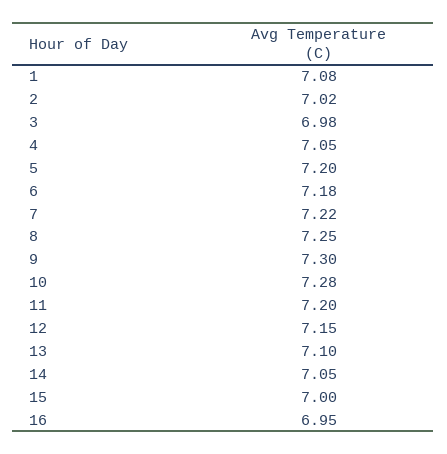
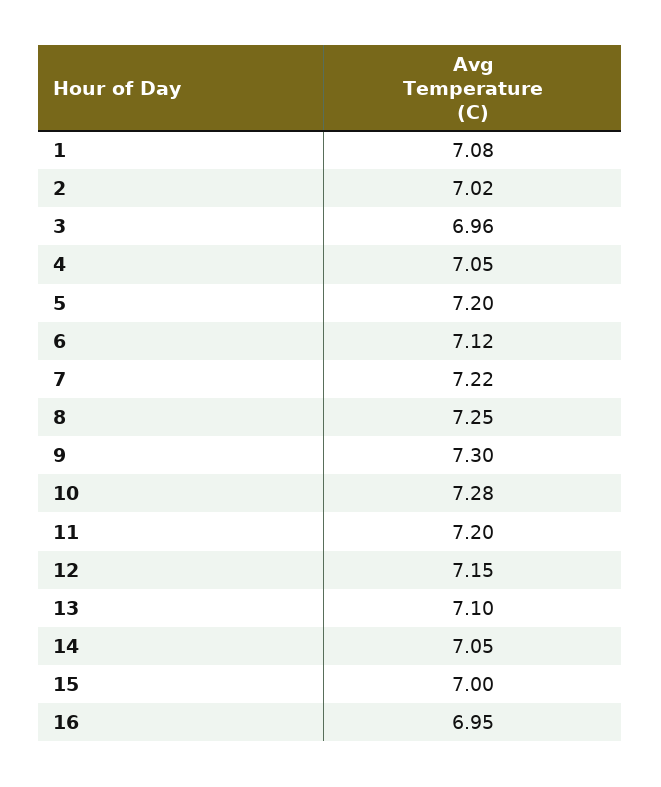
3: 6.98 -> 6.96
6: 7.18 -> 7.12

